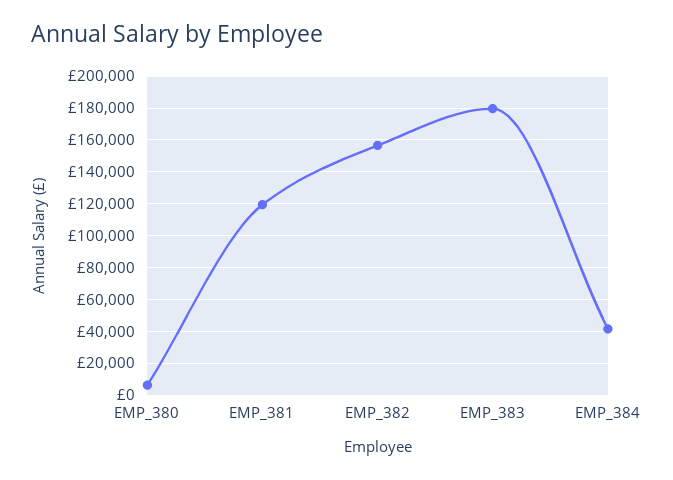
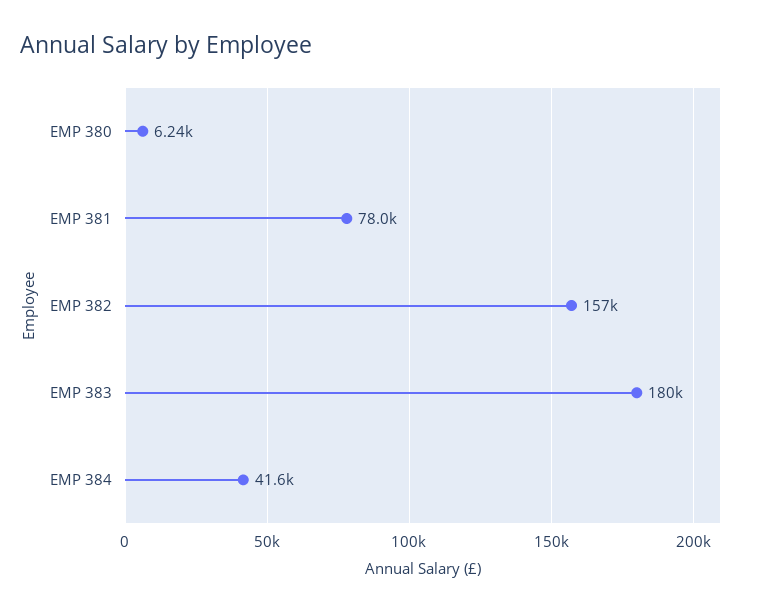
EMP_381: 120000 -> 78000

